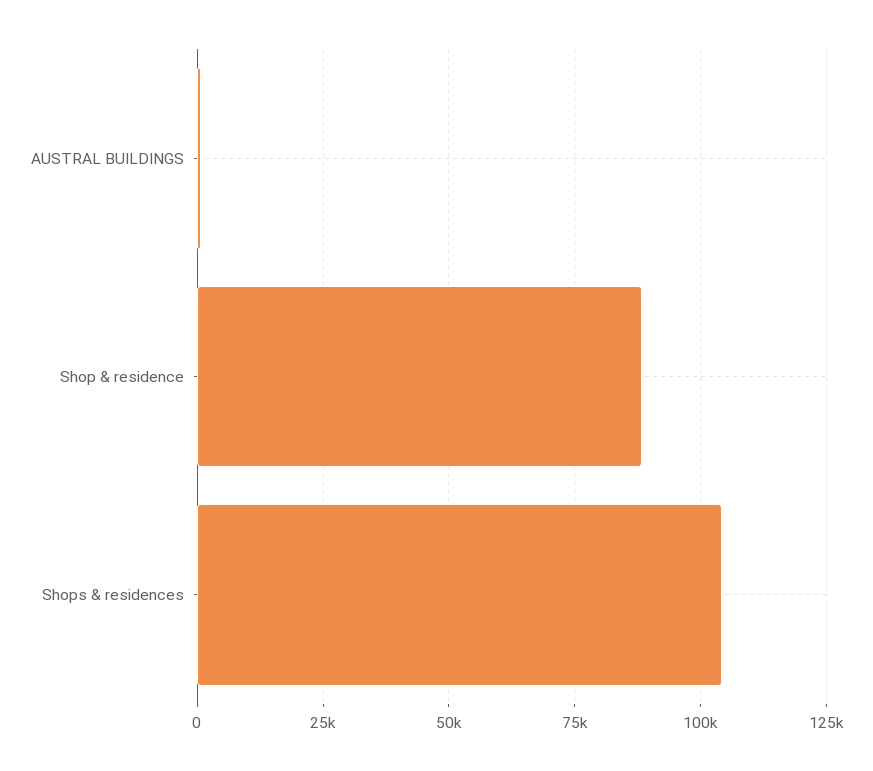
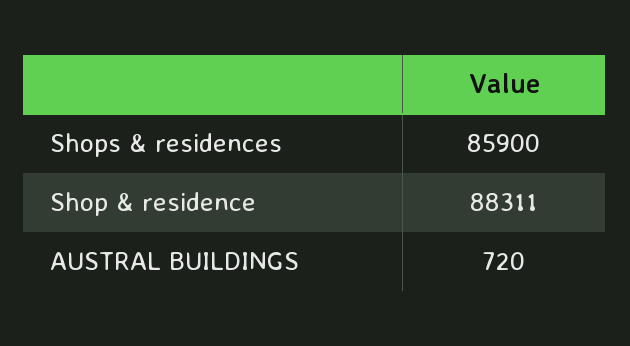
Shops & residences: 105000 -> 85900

